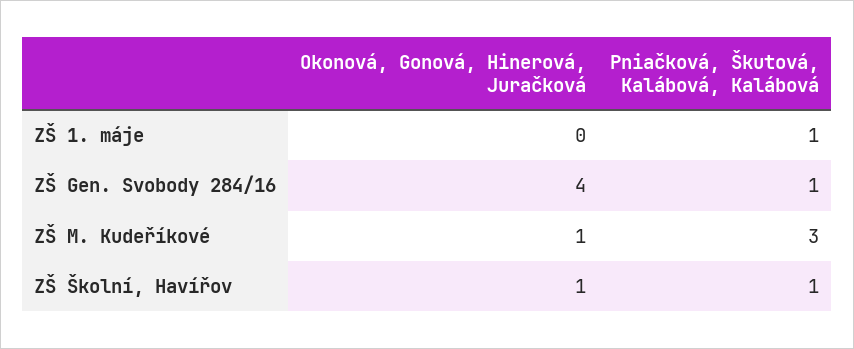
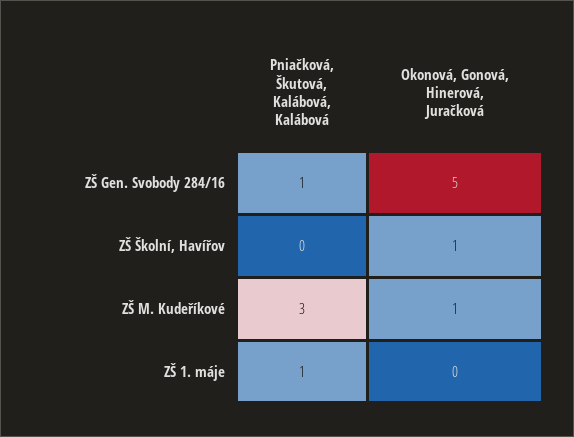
Okonová, Gonová, Hinerová, Juračková, ZŠ Gen. Svobody 284/16: 4 -> 5
Pniačková, Škutová, Kalábová, Kalábová, ZŠ Školní, Havířov: 1 -> 0

